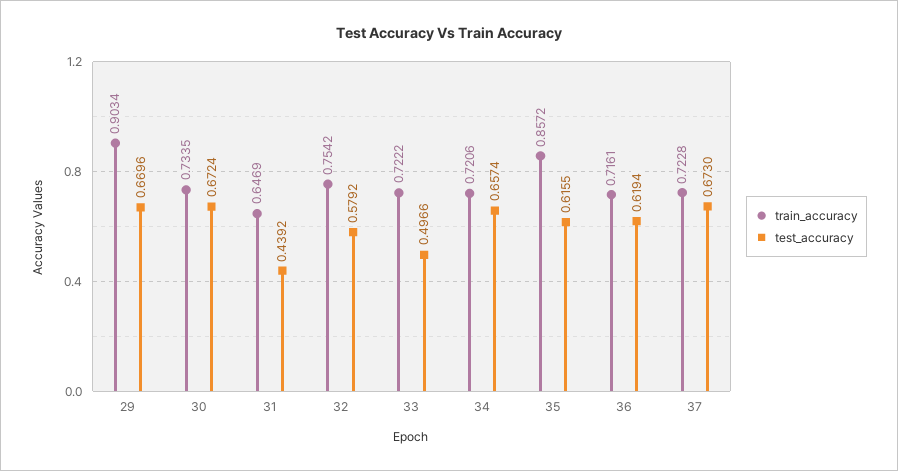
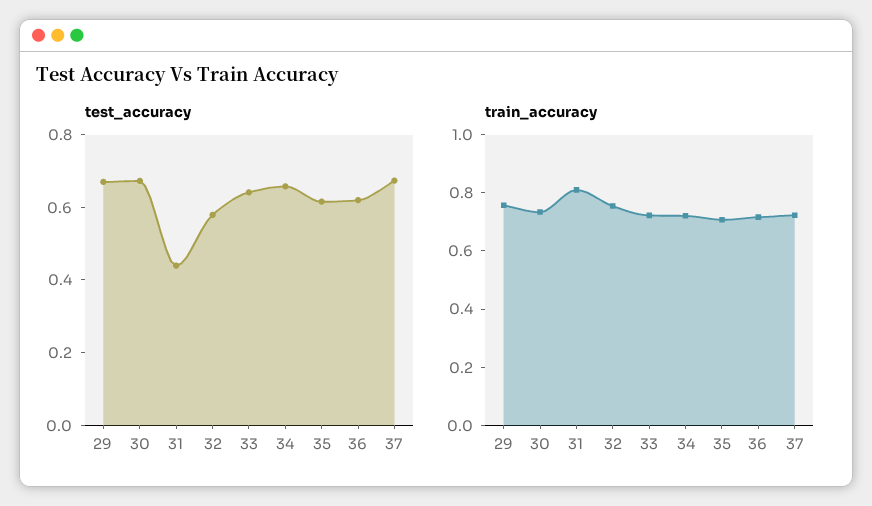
train_accuracy, 29: 0.9034 -> 0.75
train_accuracy, 31: 0.6469 -> 0.8
test_accuracy, 33: 0.4966 -> 0.65
train_accuracy, 35: 0.8572 -> 0.7

